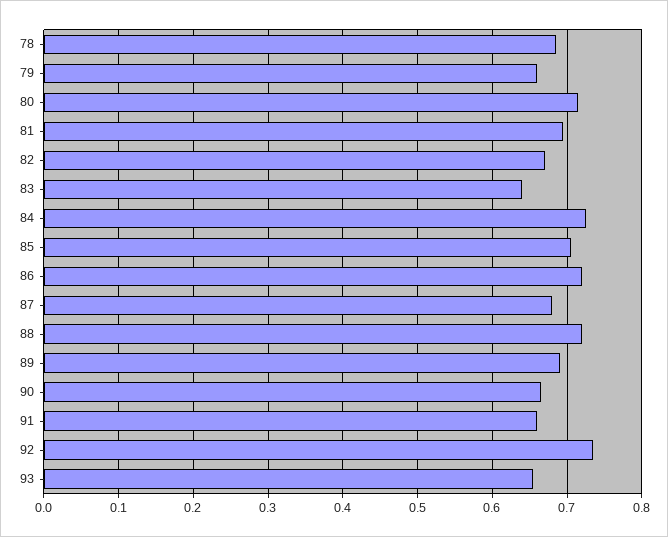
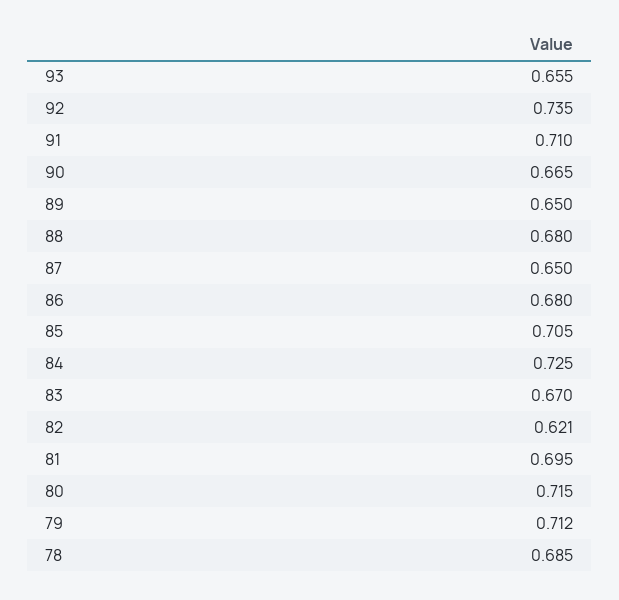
79: 0.66 -> 0.712
82: 0.67 -> 0.621
83: 0.64 -> 0.67
86: 0.72 -> 0.68
87: 0.68 -> 0.65
88: 0.72 -> 0.68
89: 0.69 -> 0.65
91: 0.66 -> 0.71

